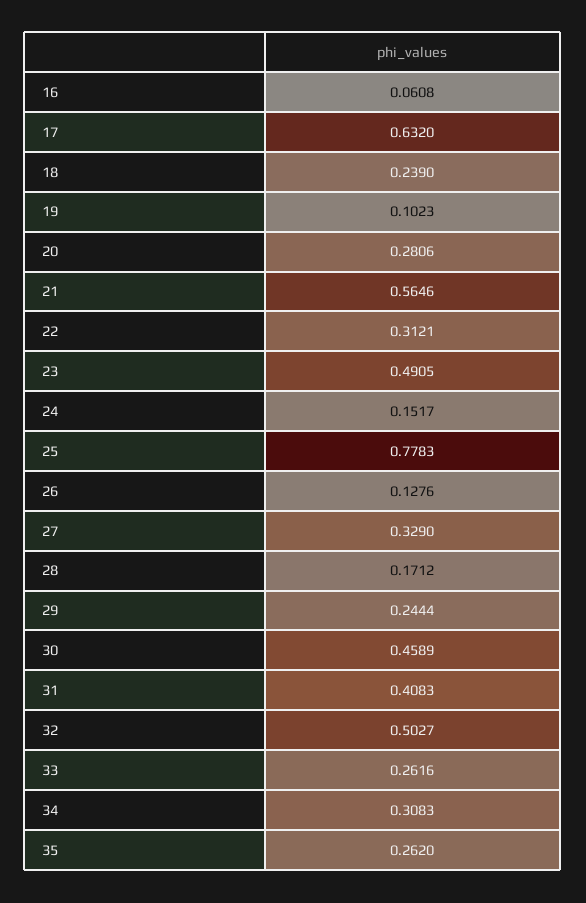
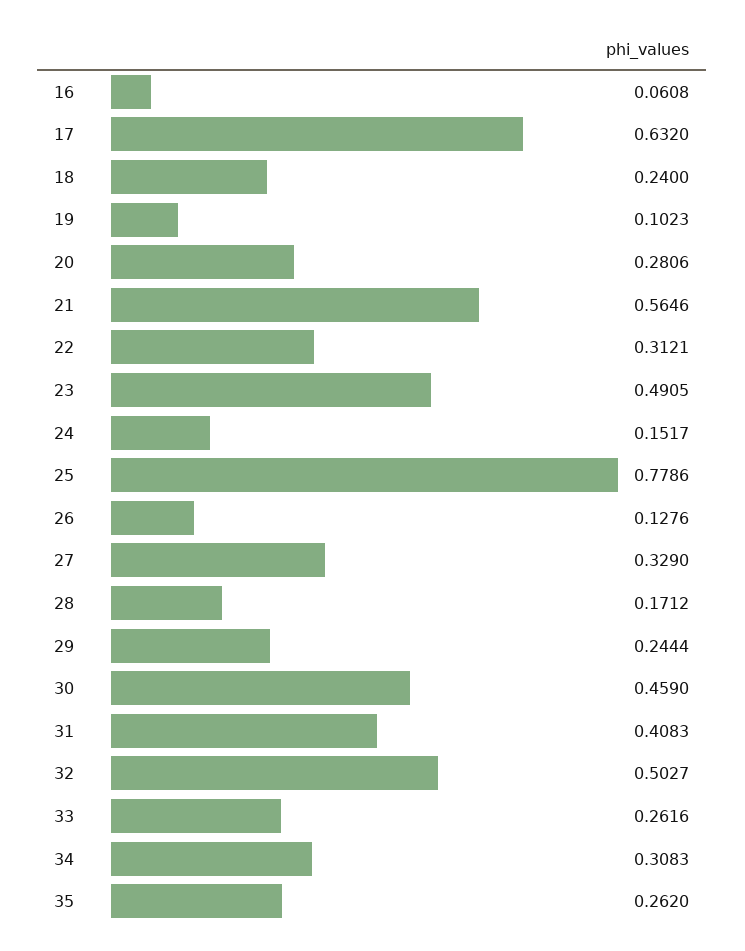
18: 0.239 -> 0.24
25: 0.7783 -> 0.7786
30: 0.4589 -> 0.459

